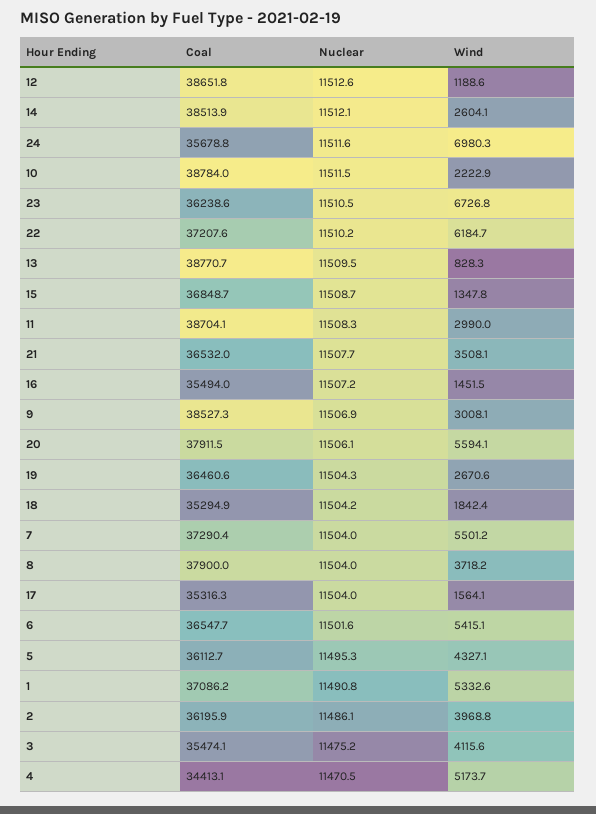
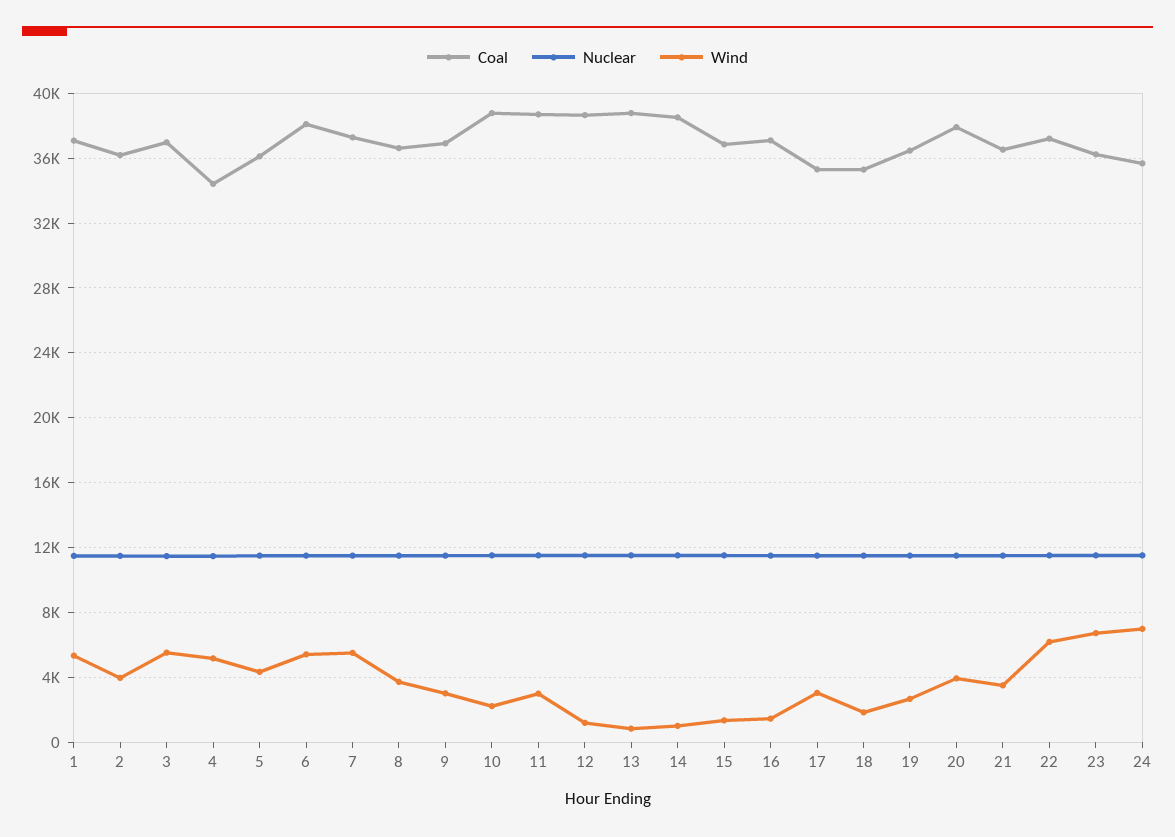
Wind, 14: 2604.1 -> 1000
Coal, 16: 35494 -> 37000
Coal, 9: 38527.3 -> 37000
Wind, 20: 5594.1 -> 4000
Coal, 8: 37900 -> 36500
Wind, 17: 1564.1 -> 3000
Coal, 6: 36547.7 -> 38000
Coal, 3: 35474.1 -> 37000
Wind, 3: 4115.6 -> 5500

